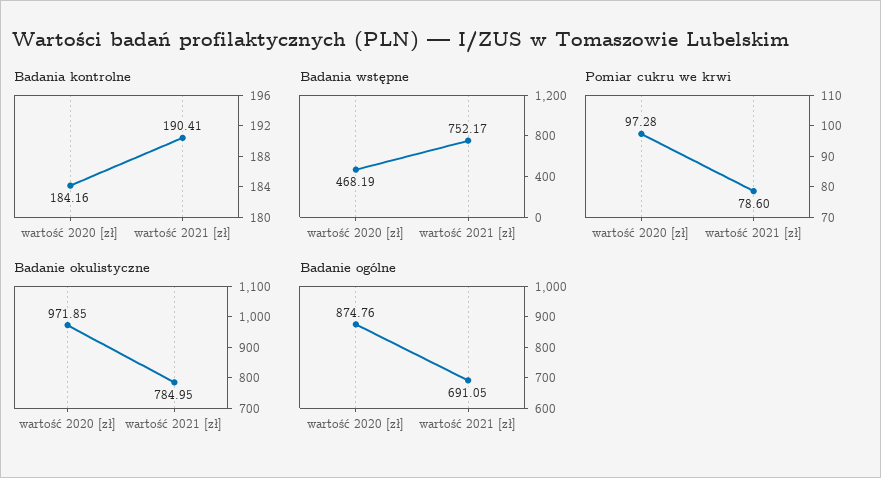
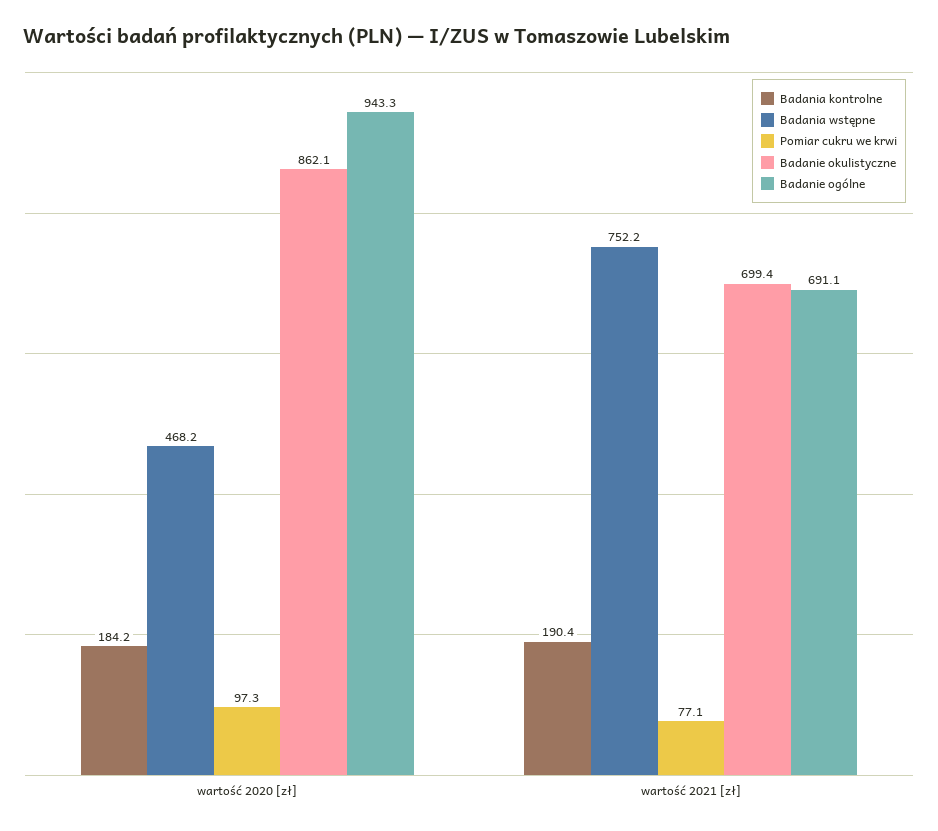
Pomiar cukru we krwi, wartość 2021 [zł]: 78.6 -> 77.1
Badanie okulistyczne, wartość 2020 [zł]: 971.85 -> 862.1
Badanie okulistyczne, wartość 2021 [zł]: 784.95 -> 699.4
Badanie ogólne, wartość 2020 [zł]: 874.76 -> 943.3

